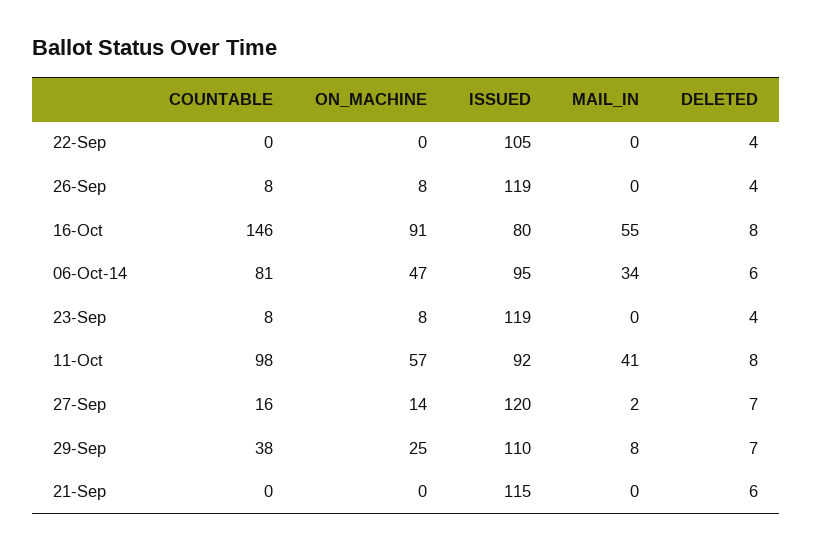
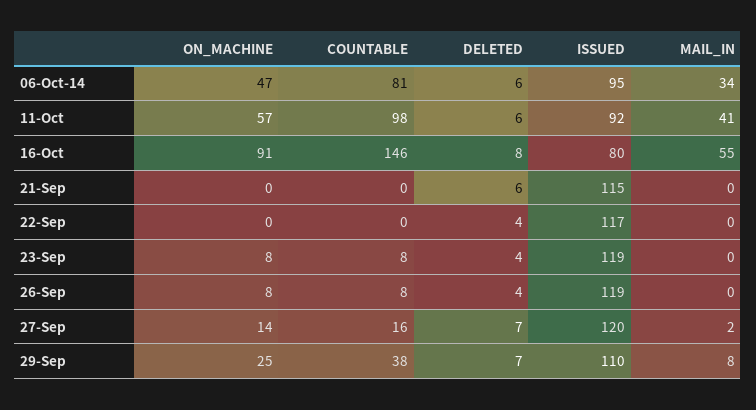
ISSUED, 22-Sep: 105 -> 117
DELETED, 11-Oct: 8 -> 6

